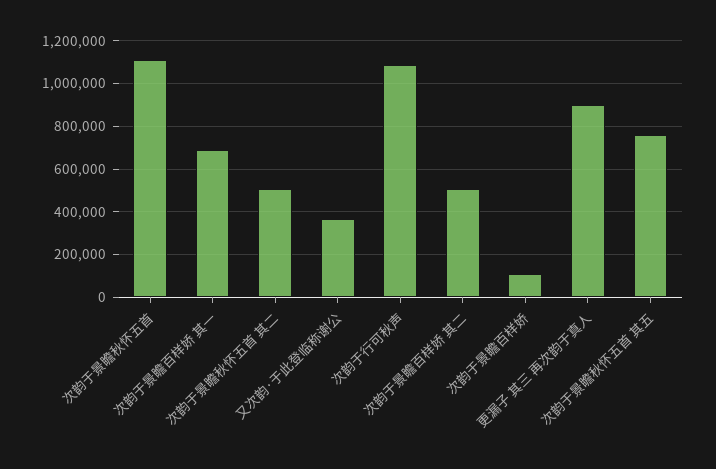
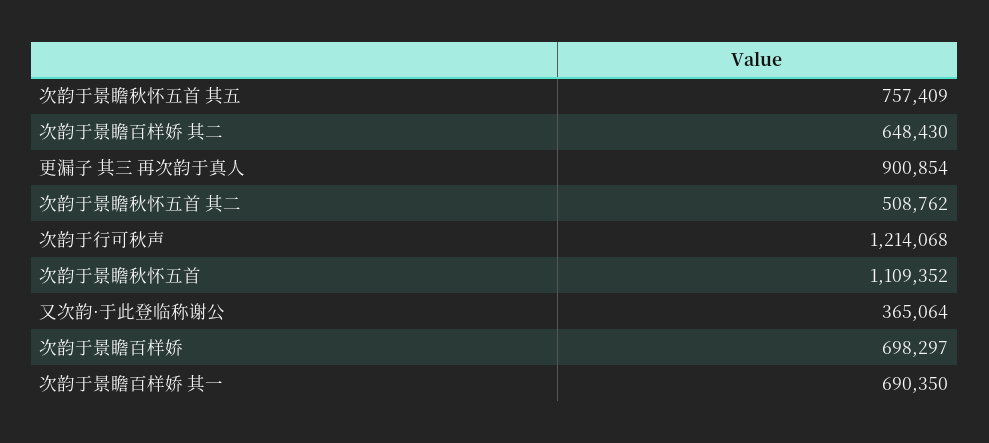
次韵于行可秋声: 1100000 -> 1214068
次韵于景瞻百样娇 其二: 500000 -> 648430
次韵于景瞻百样娇: 100000 -> 698297

